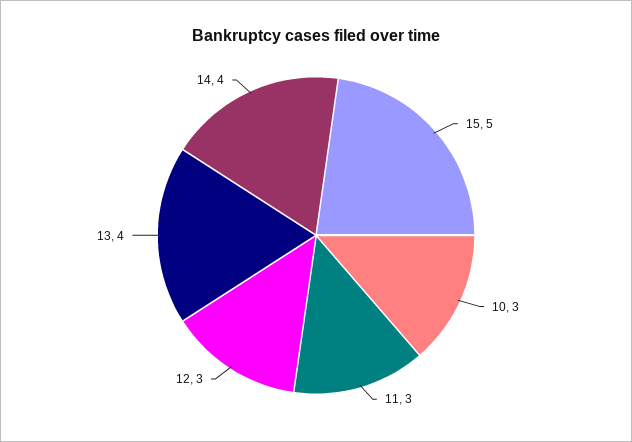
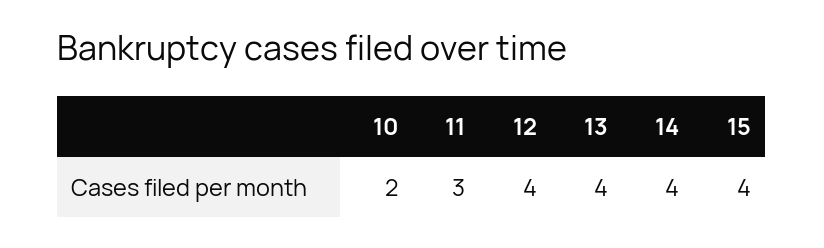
15: 5 -> 4
10: 3 -> 2
12: 3 -> 4

